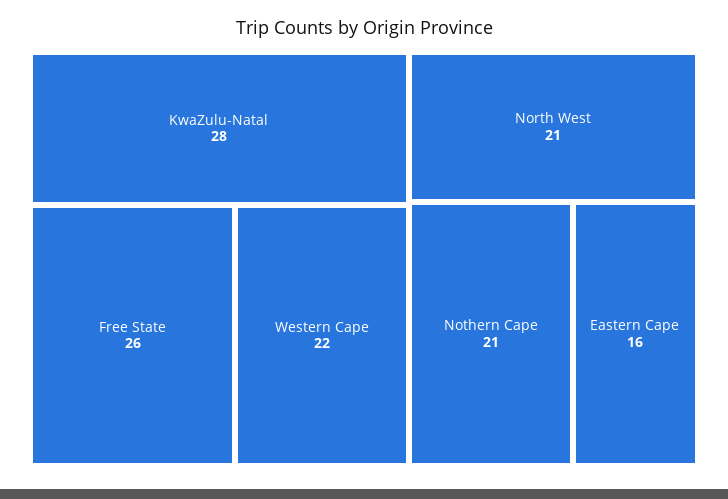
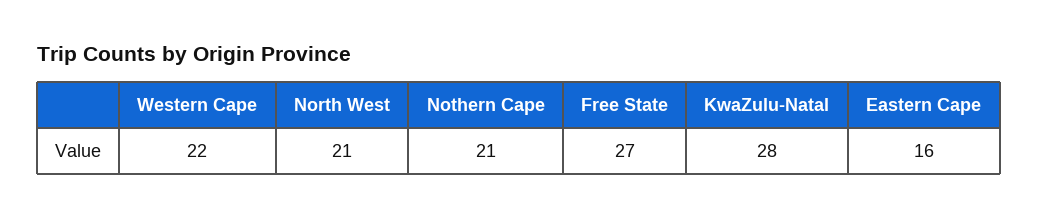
Free State: 26 -> 27

